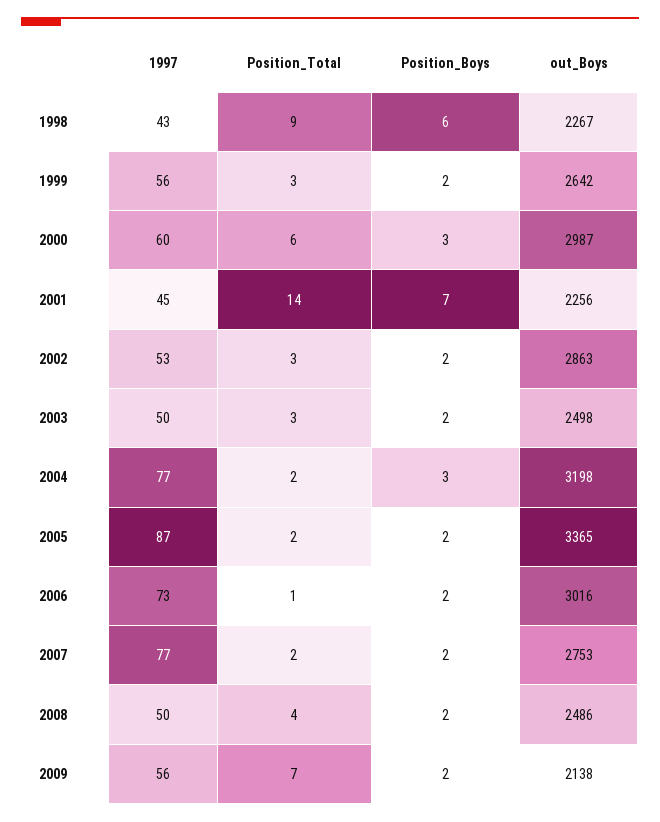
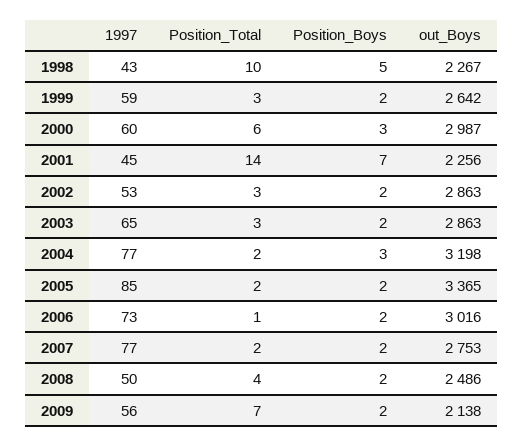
Position_Total, 1998: 9 -> 10
Position_Boys, 1998: 6 -> 5
1997, 1999: 56 -> 59
1997, 2003: 50 -> 65
out_Boys, 2003: 2498 -> 2863
1997, 2005: 87 -> 85

